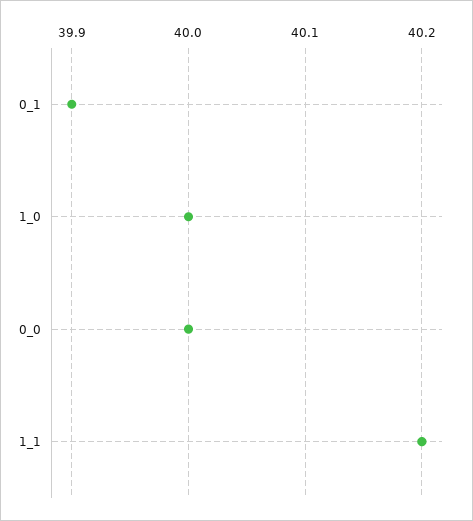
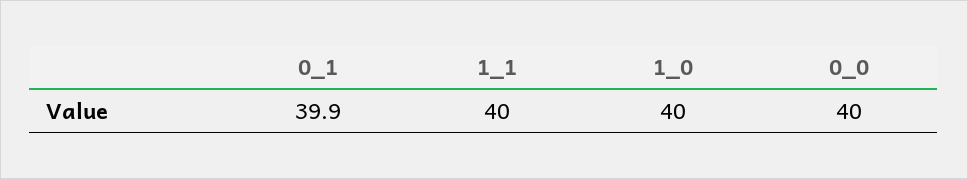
1_1: 40.2 -> 40

